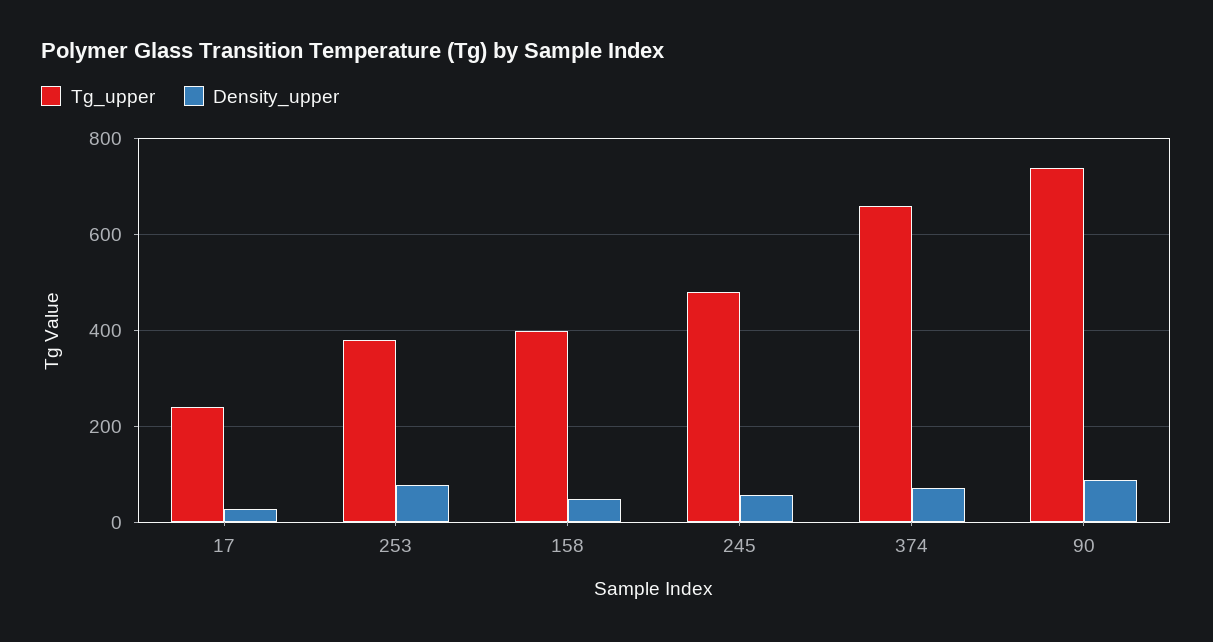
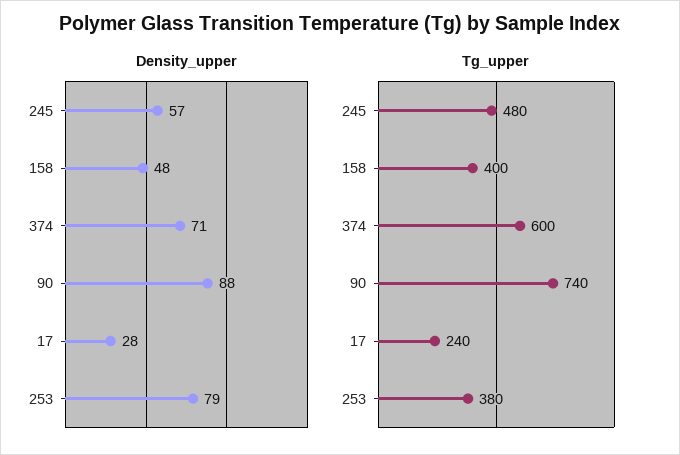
Tg_upper, 374: 660 -> 600

